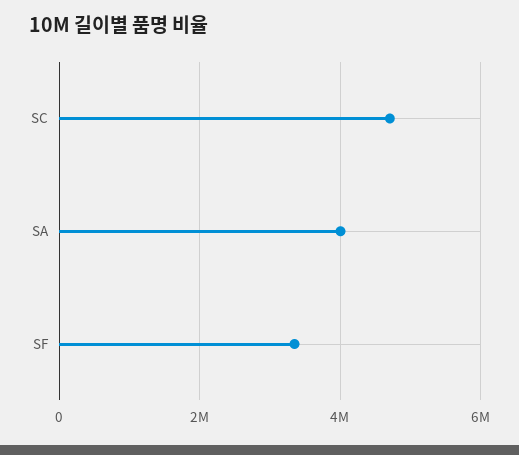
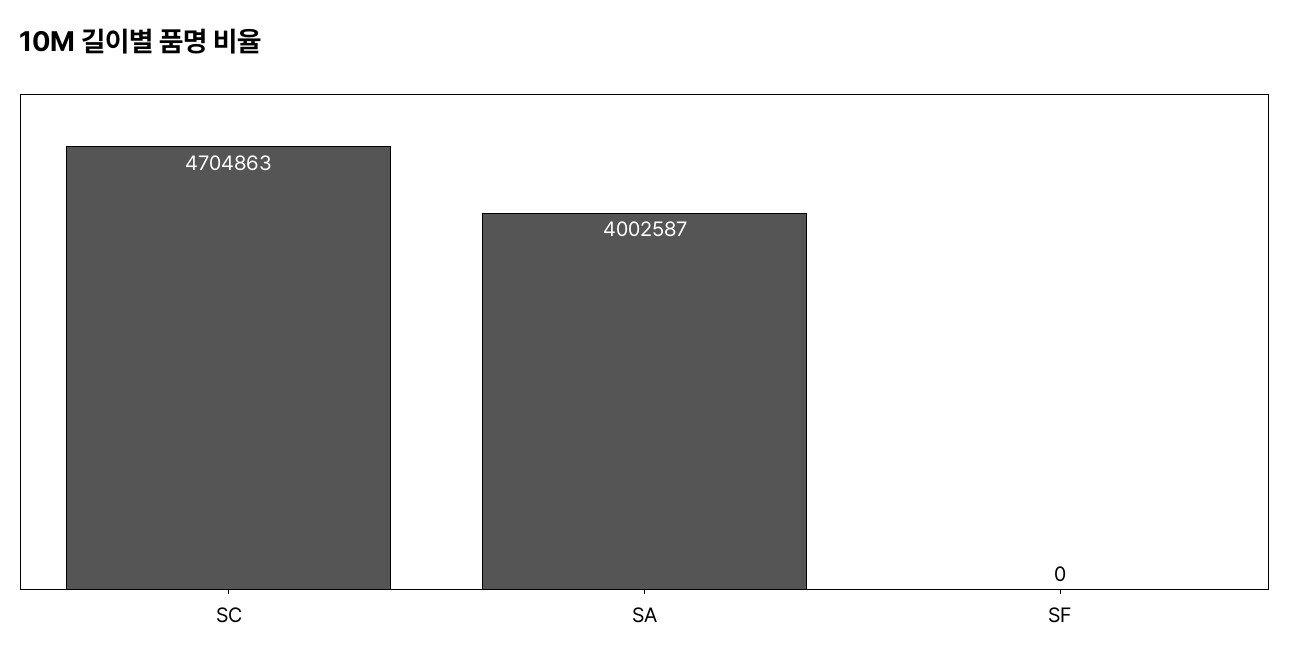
SF: 3400000 -> 0

